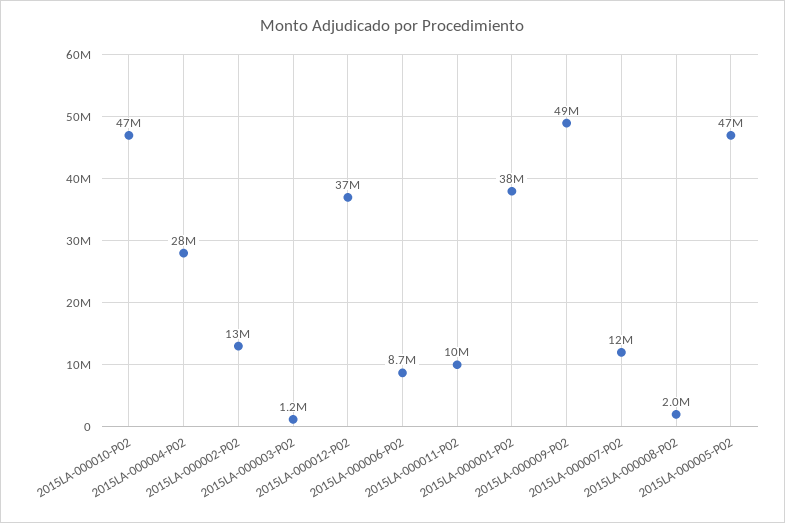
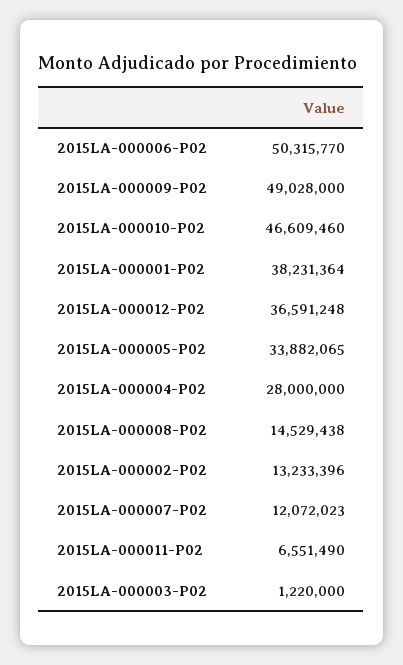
2015LA-000006-P02: 8700000 -> 50315770
2015LA-000011-P02: 10000000 -> 6551490
2015LA-000008-P02: 2000000 -> 14529438
2015LA-000005-P02: 47000000 -> 33882065

